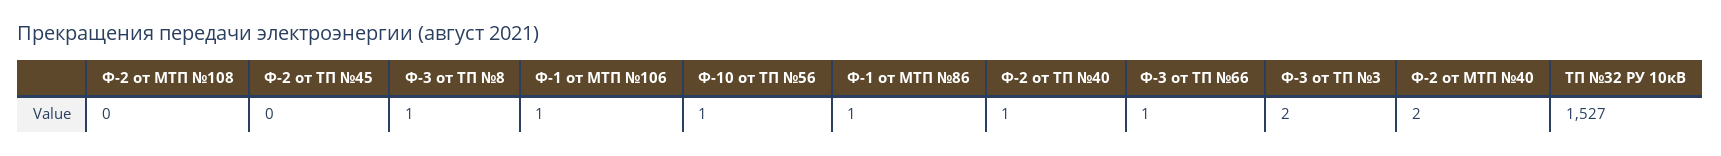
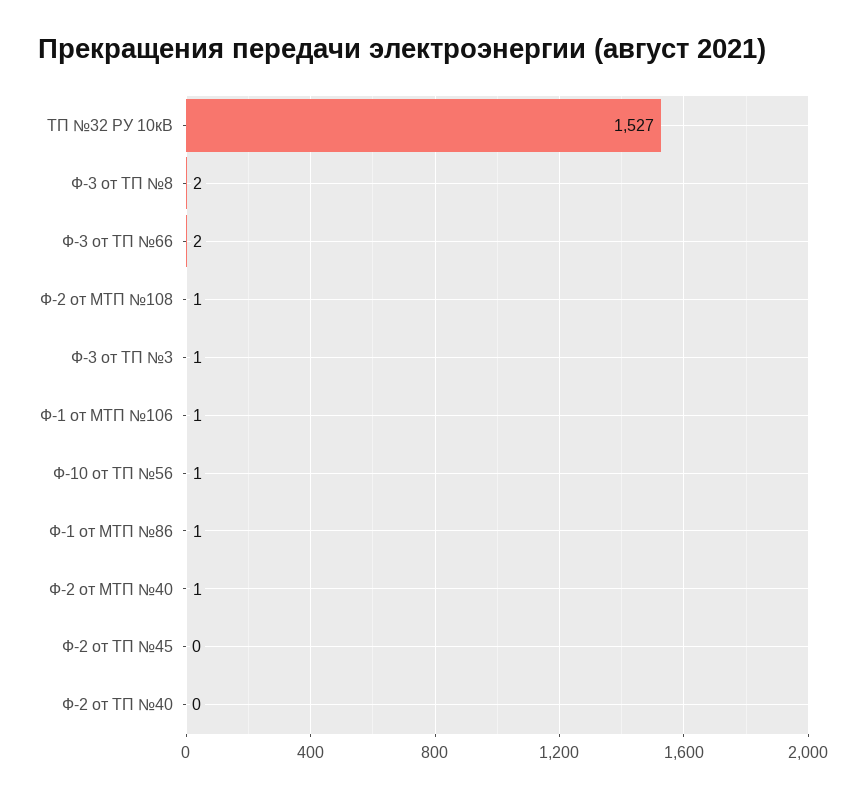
Ф-2 от МТП №108: 0 -> 1
Ф-3 от ТП №8: 1 -> 2
Ф-2 от ТП №40: 1 -> 0
Ф-3 от ТП №66: 1 -> 2
Ф-3 от ТП №3: 2 -> 1
Ф-2 от МТП №40: 2 -> 1

